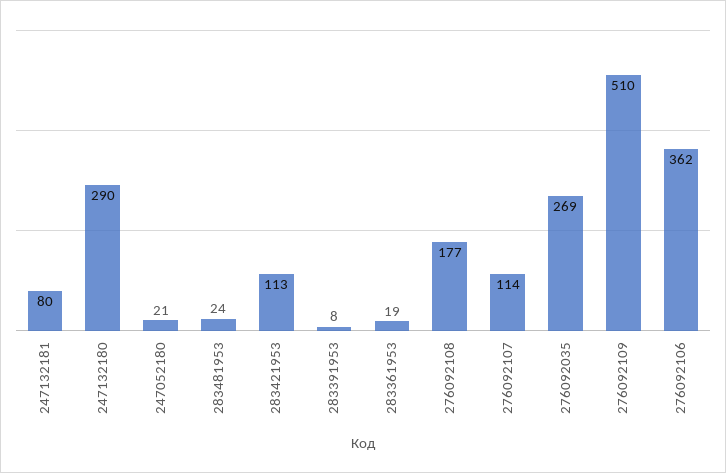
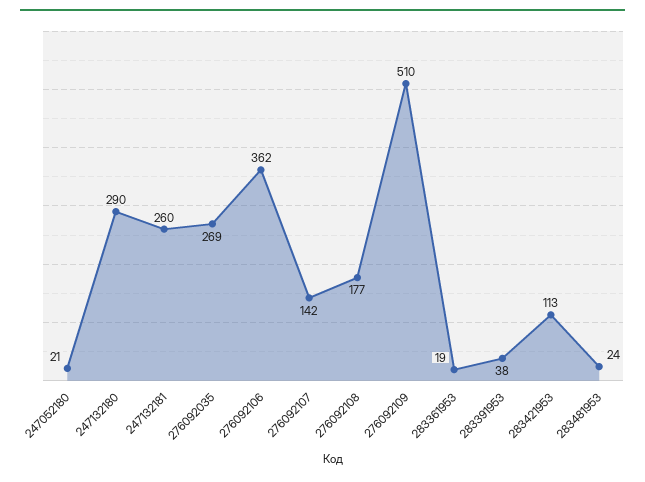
247132181: 80 -> 260
283391953: 8 -> 38
276092107: 114 -> 142

